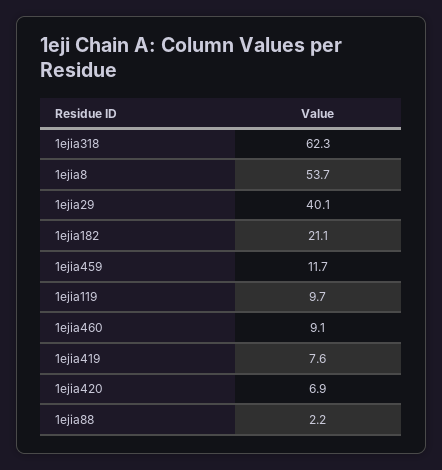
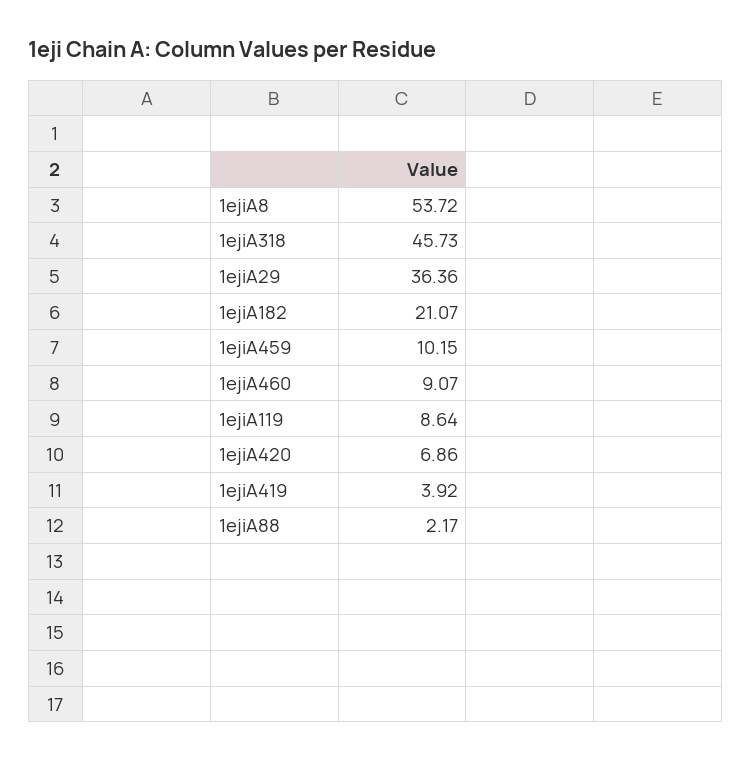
1ejia318: 62.3 -> 45.73
1ejia29: 40.1 -> 36.36
1ejia459: 11.7 -> 10.15
1ejia119: 9.7 -> 8.64
1ejia419: 7.6 -> 3.92

